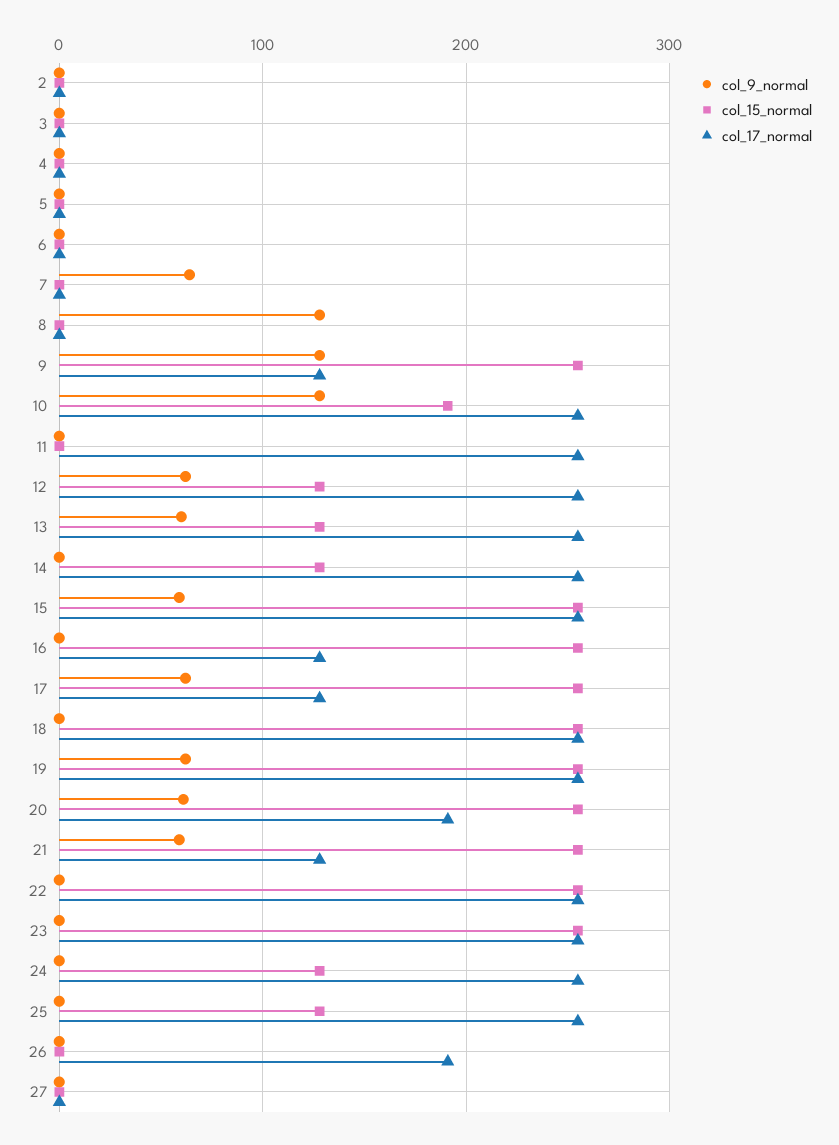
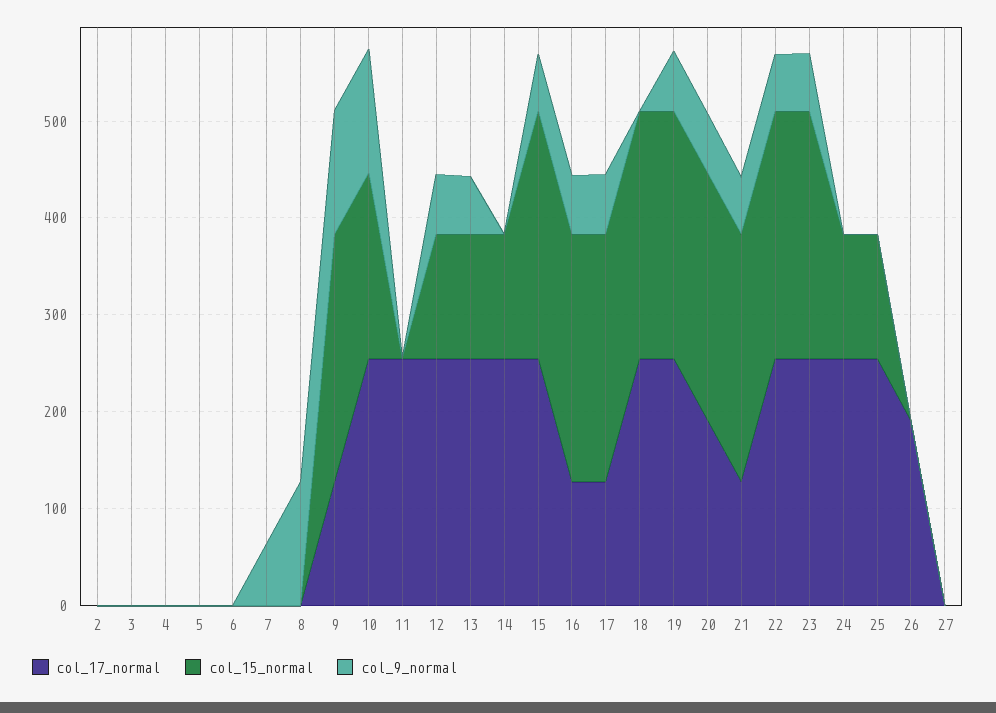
col_9_normal, 16: 0 -> 60
col_9_normal, 22: 0 -> 60
col_9_normal, 23: 0 -> 60

